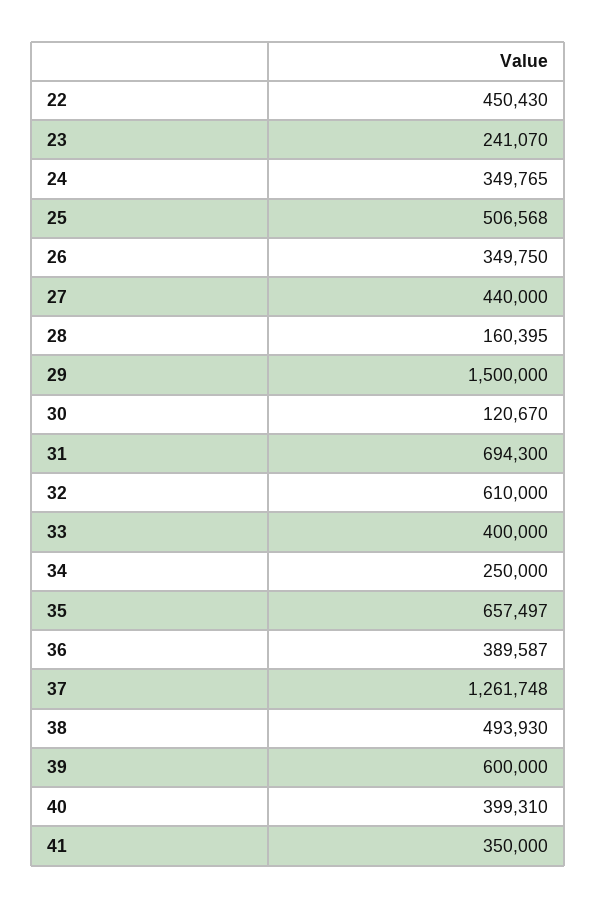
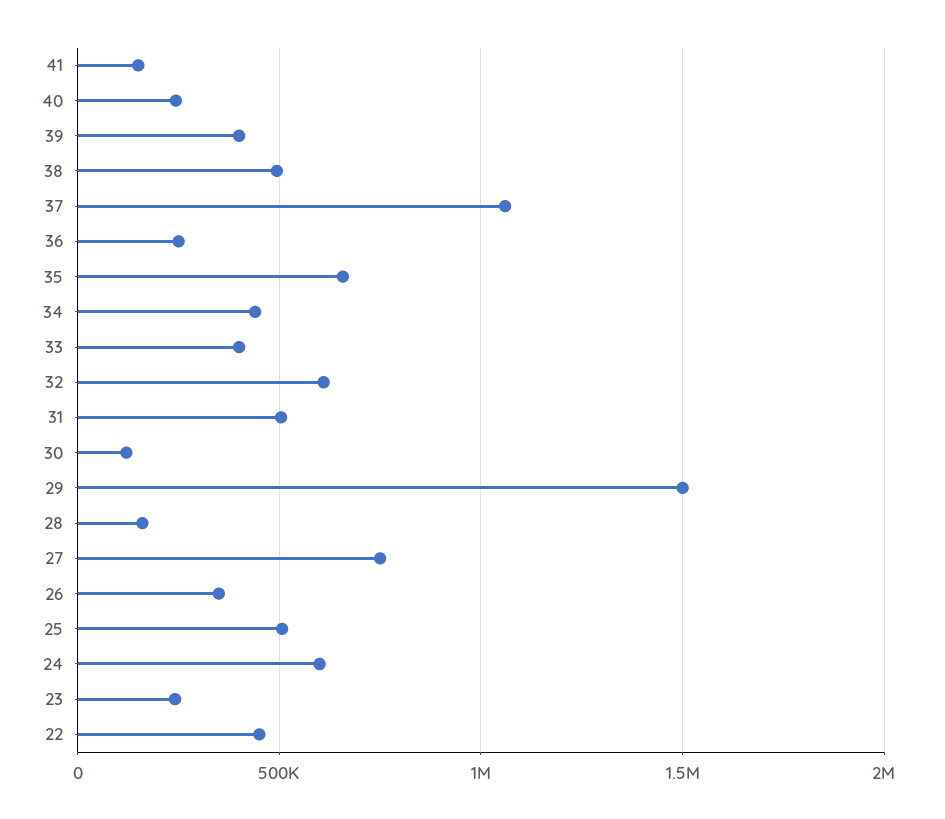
24: 349765 -> 600000
27: 440000 -> 750000
31: 694300 -> 500000
34: 250000 -> 450000
36: 389587 -> 250000
37: 1261748 -> 1050000
39: 600000 -> 400000
40: 399310 -> 250000
41: 350000 -> 150000

